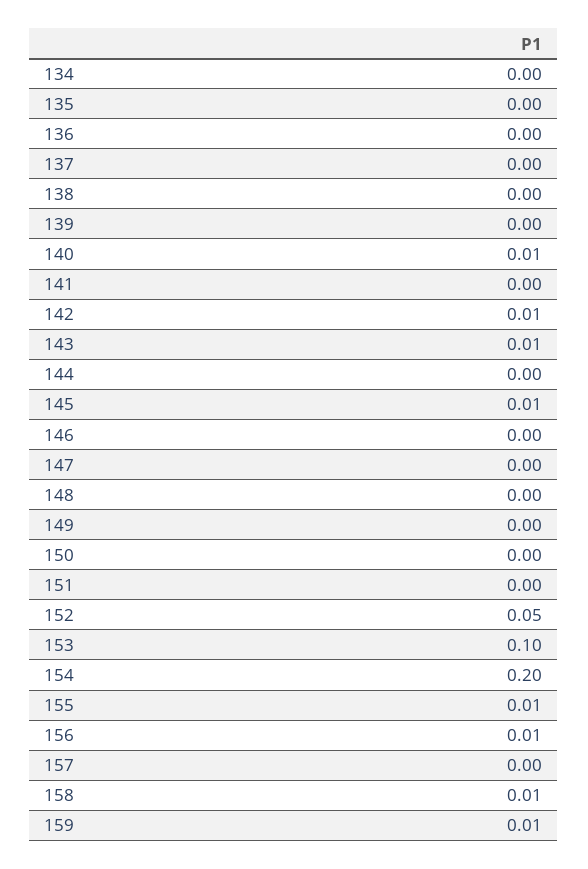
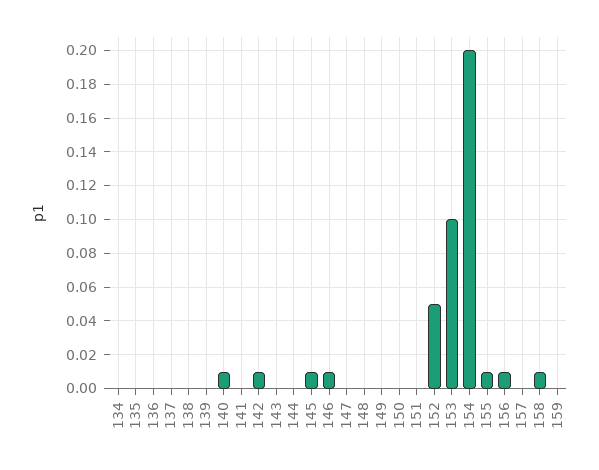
143: 0.01 -> 0
146: 0 -> 0.01
159: 0.01 -> 0

